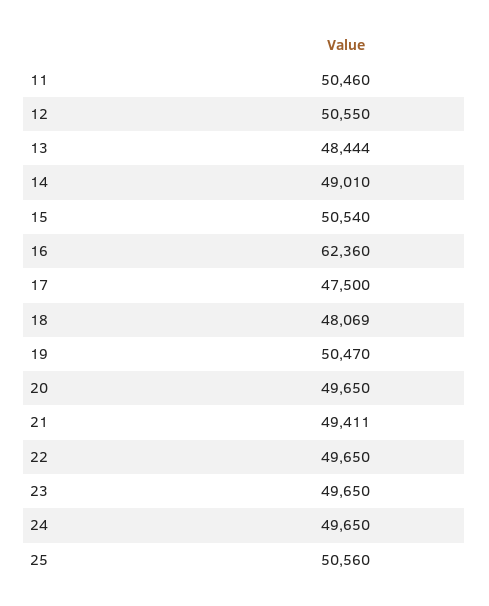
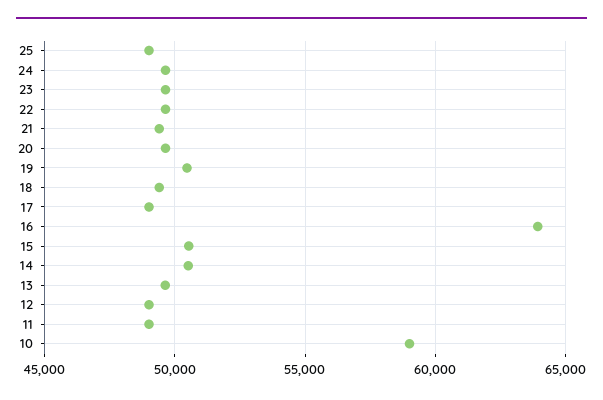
11: 50460 -> 49000
12: 50550 -> 49000
13: 48444 -> 49500
14: 49010 -> 50500
16: 62360 -> 64000
17: 47500 -> 49000
18: 48069 -> 49500
25: 50560 -> 49000
10: none -> 59000

